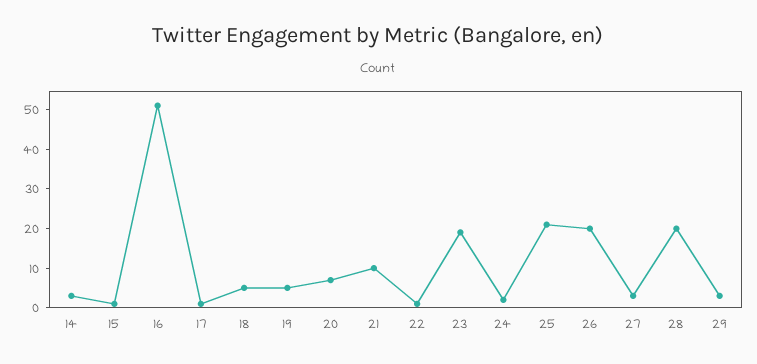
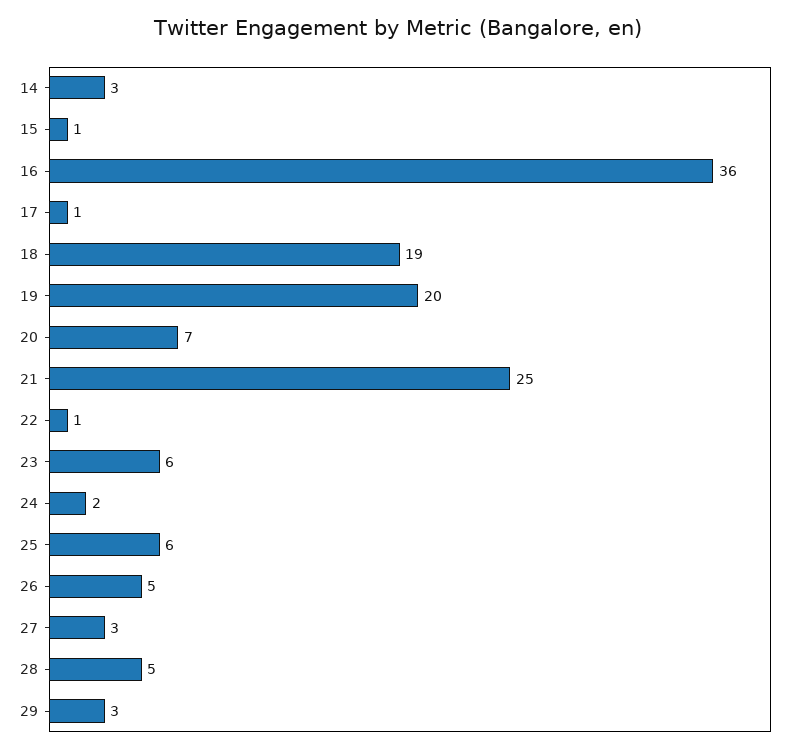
16: 50 -> 36
18: 5 -> 19
19: 5 -> 20
21: 10 -> 25
23: 20 -> 6
25: 20 -> 6
26: 20 -> 5
28: 20 -> 5

